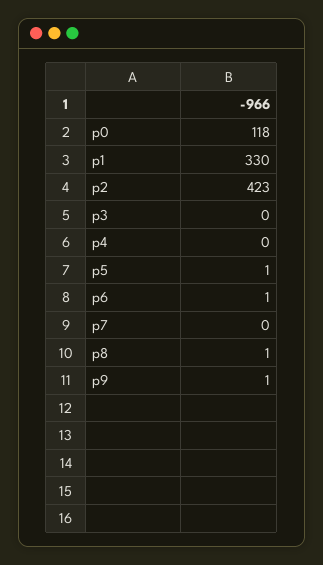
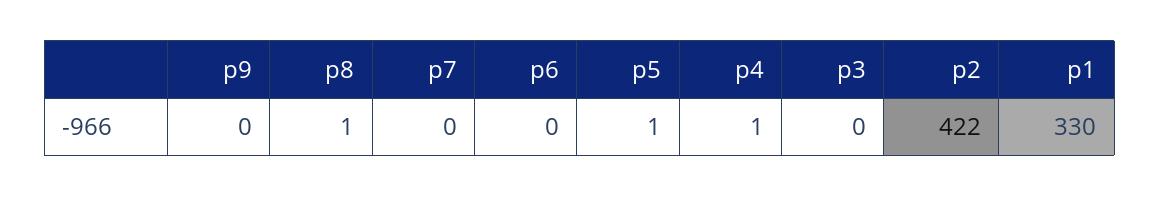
p0: 118 -> none
p2: 423 -> 422
p4: 0 -> 1
p6: 1 -> 0
p9: 1 -> 0

